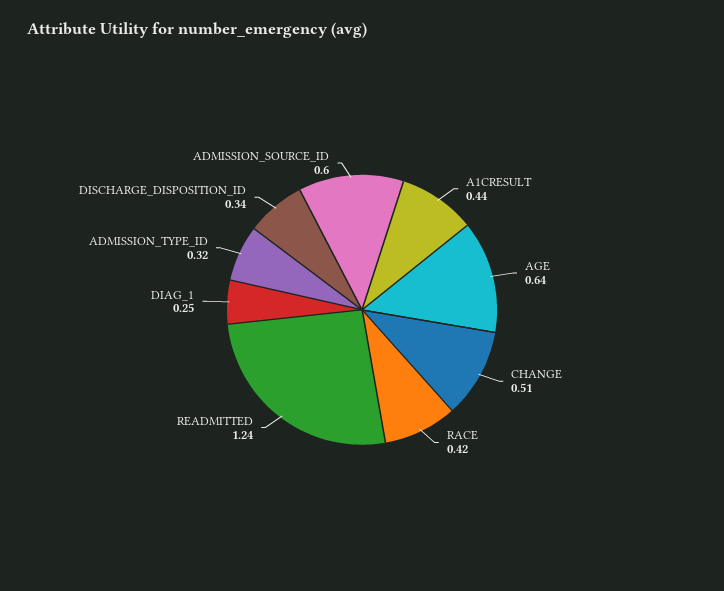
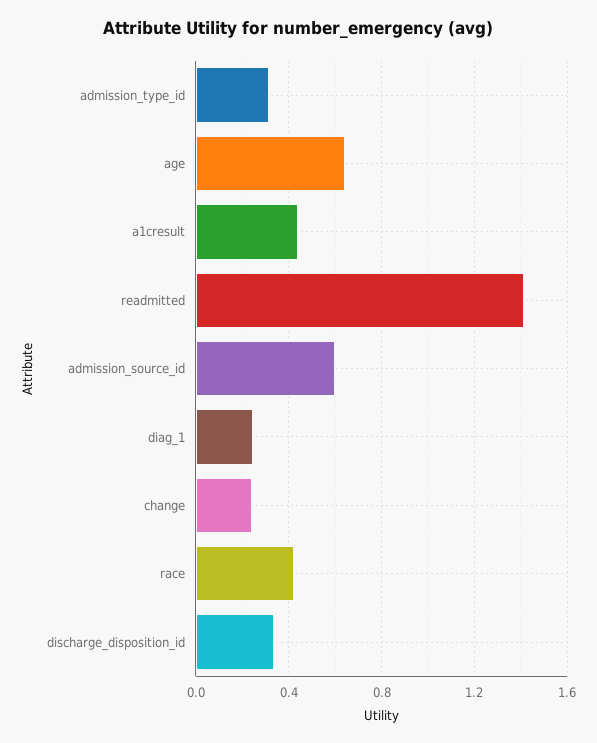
CHANGE: 0.51 -> 0.25
READMITTED: 1.24 -> 1.4

